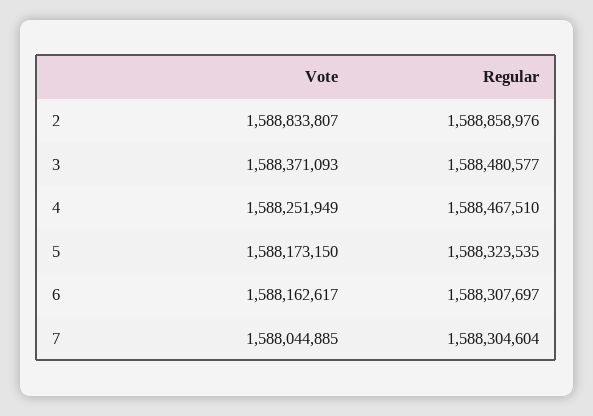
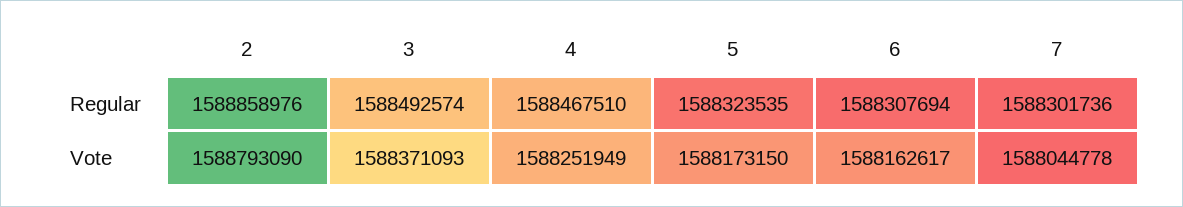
Vote, 2: 1588833807 -> 1588793090
Regular, 3: 1588480577 -> 1588492574
Regular, 6: 1588307697 -> 1588307694
Vote, 7: 1588044885 -> 1588044778
Regular, 7: 1588304604 -> 1588301736

